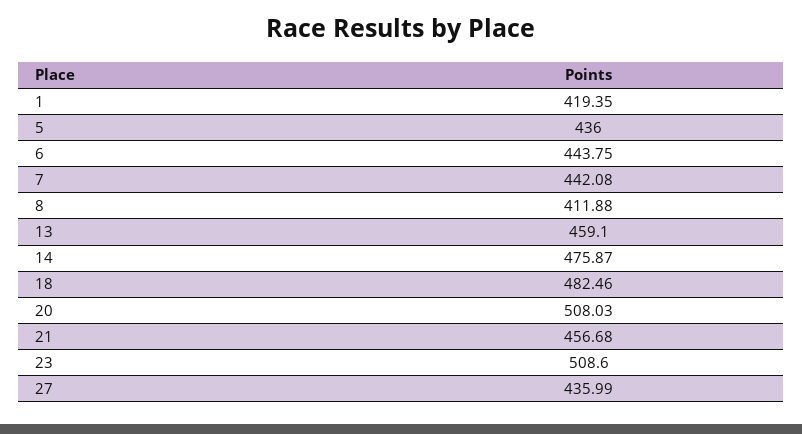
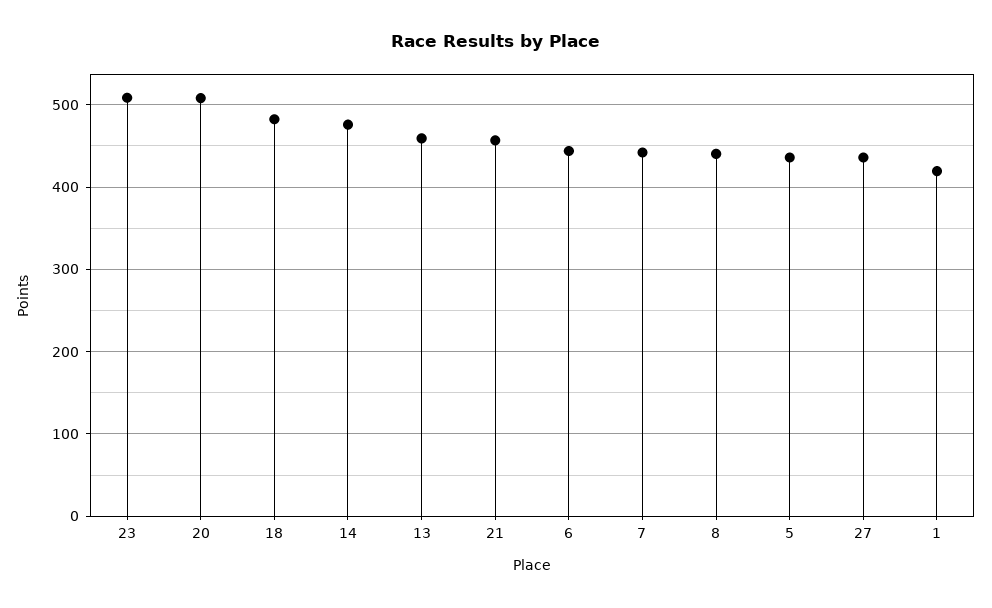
8: 411.88 -> 440

